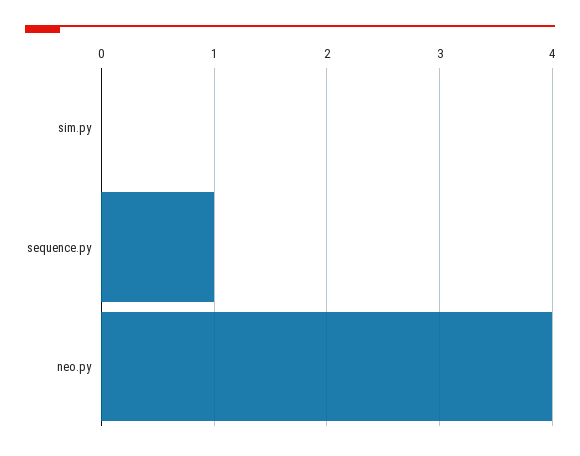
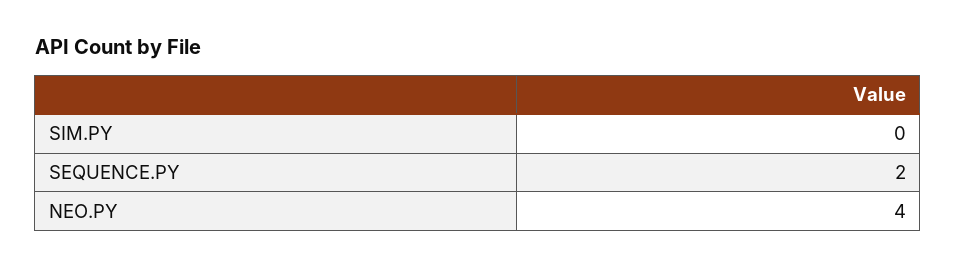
sequence.py: 1 -> 2

